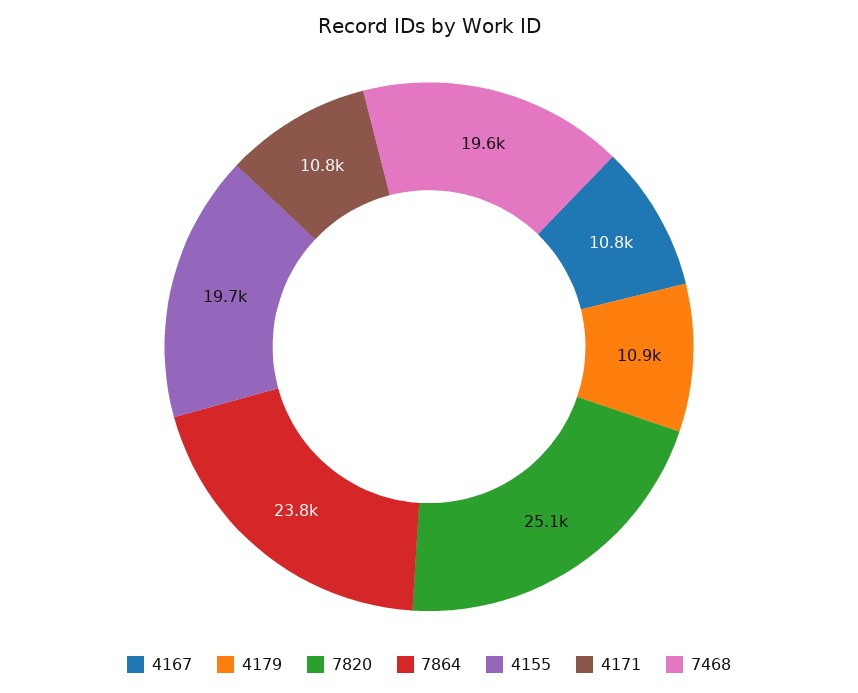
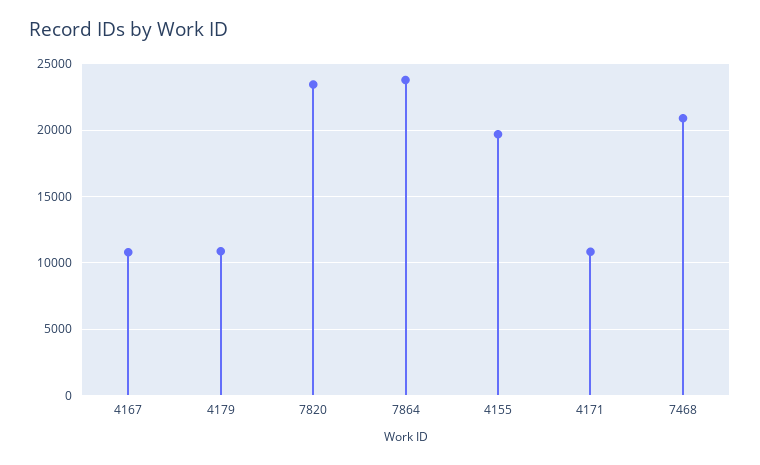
7820: 25100 -> 23500
7468: 19600 -> 21000

